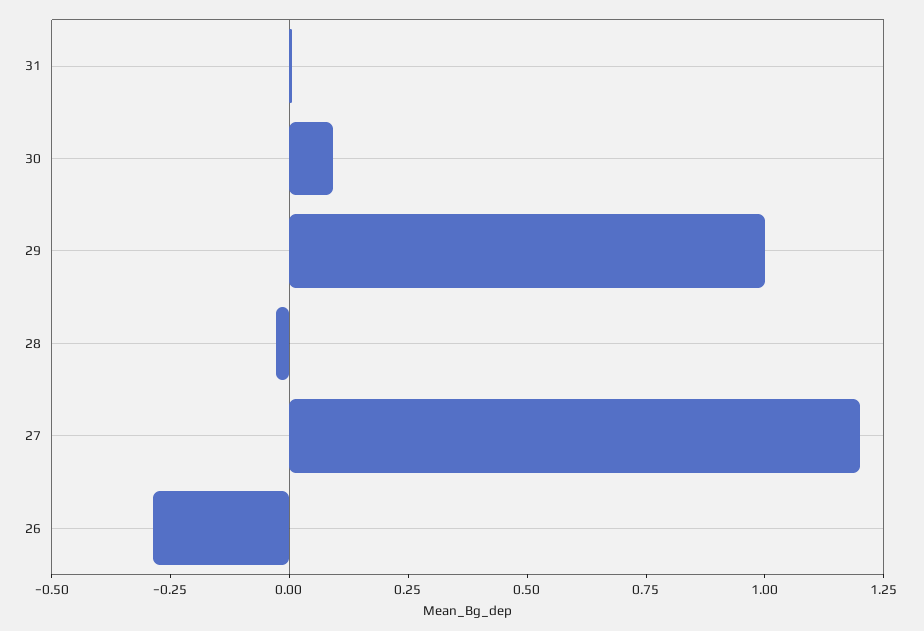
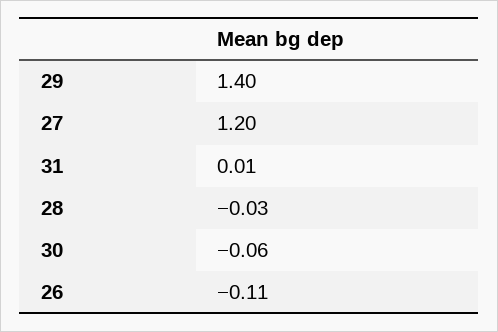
30: 0.1 -> -0.06
29: 1 -> 1.4
26: -0.3 -> -0.11

